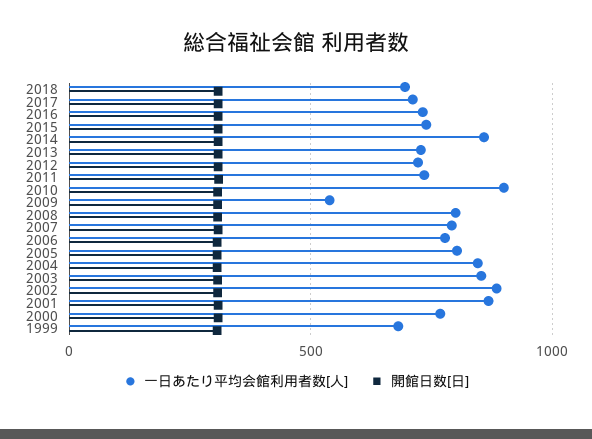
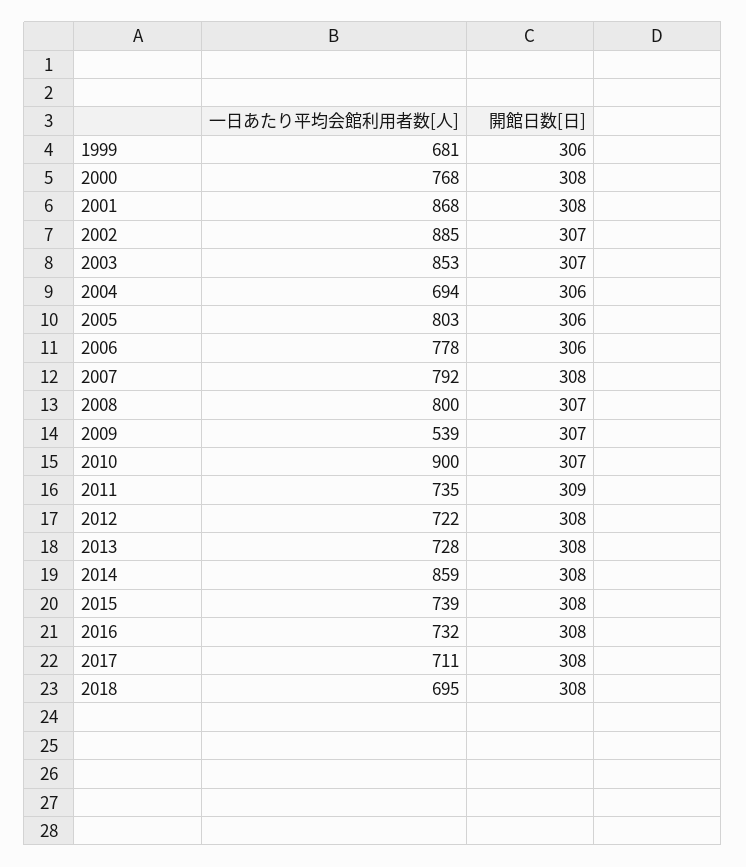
一日あたり平均会館利用者数[人], 2004: 850 -> 694

